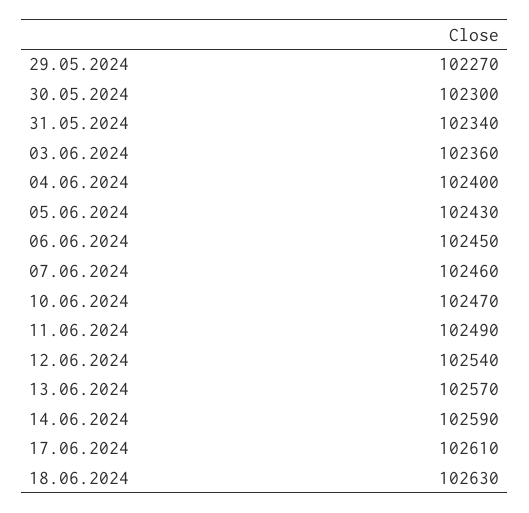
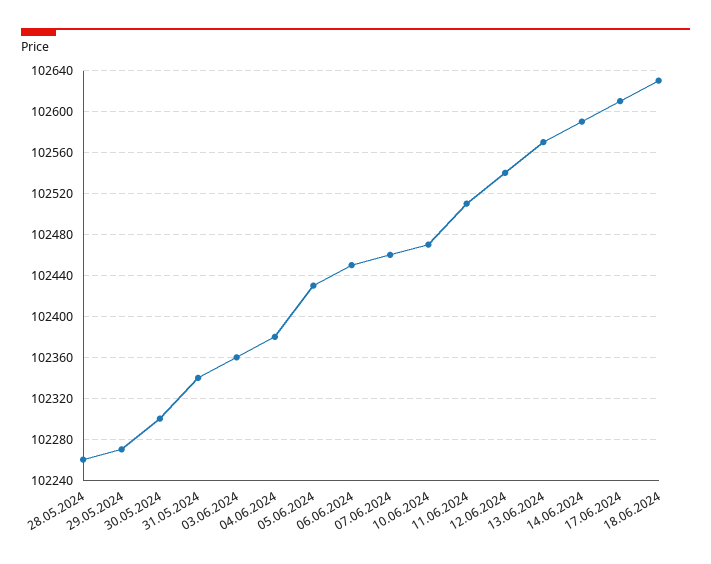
04.06.2024: 102400 -> 102380
11.06.2024: 102490 -> 102510
28.05.2024: none -> 102260

